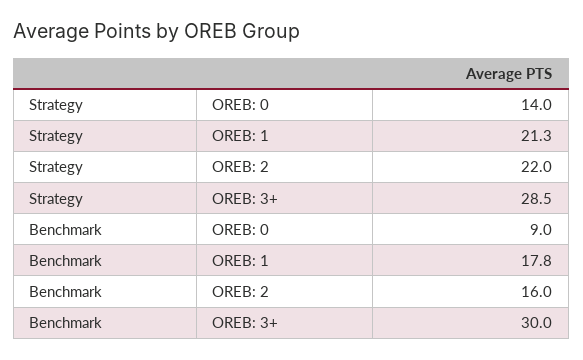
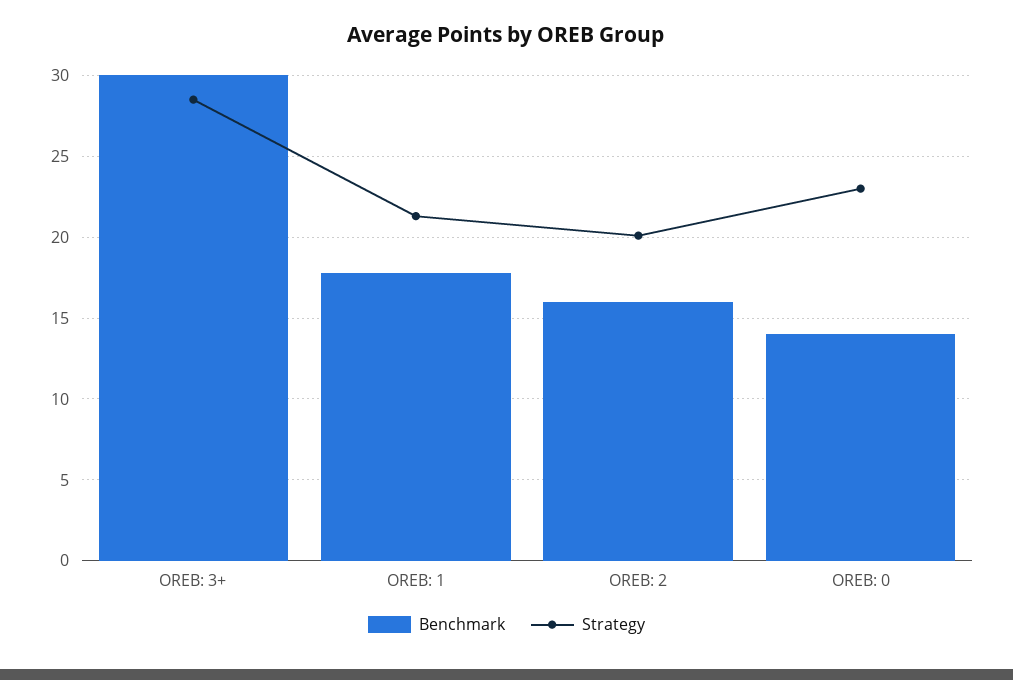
Strategy, OREB: 0: 14 -> 23
Strategy, OREB: 2: 22 -> 20
Benchmark, OREB: 0: 9 -> 14

